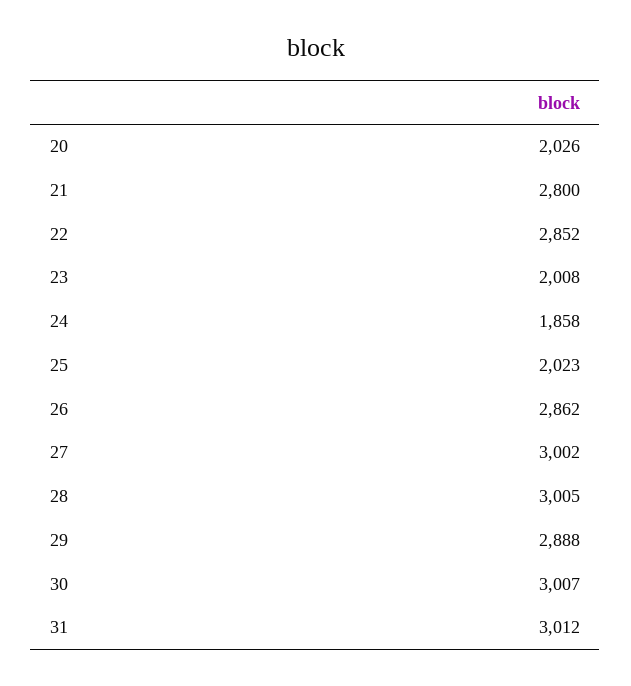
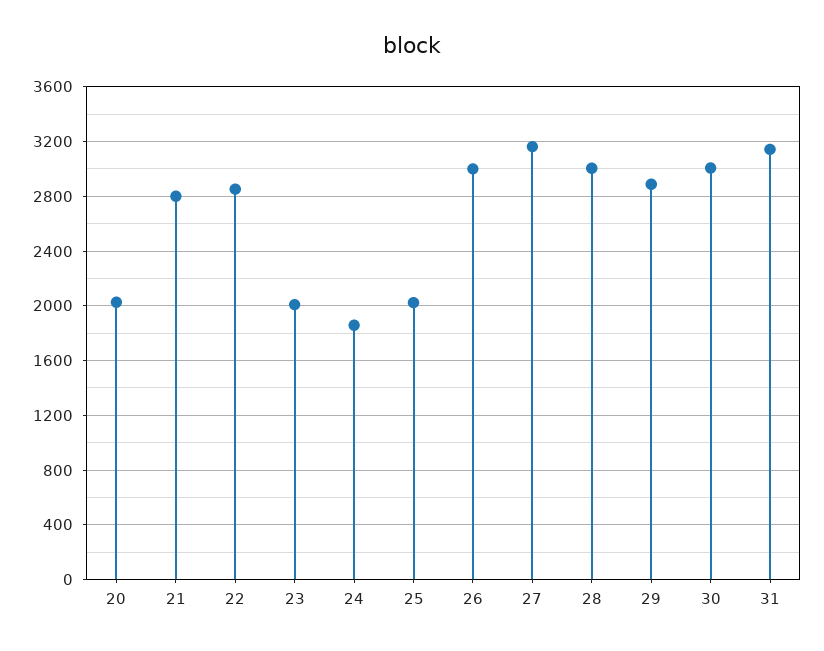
26: 2862 -> 3000
27: 3002 -> 3150
31: 3012 -> 3150

